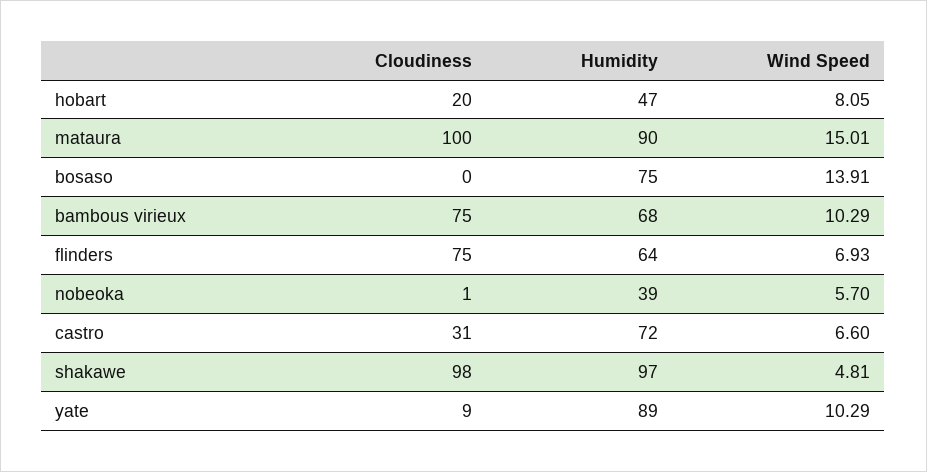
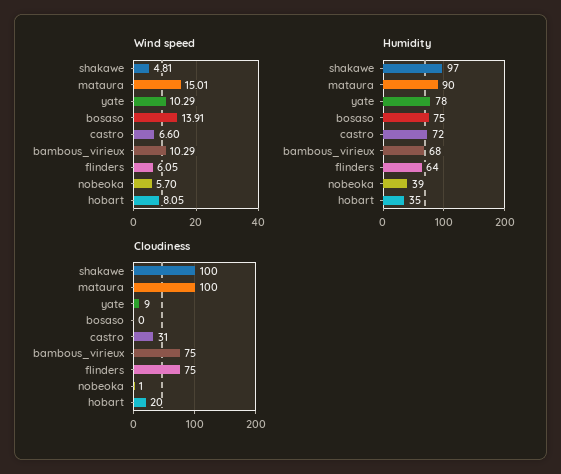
Humidity, hobart: 47 -> 35
Wind Speed, flinders: 6.93 -> 6.05
Cloudiness, shakawe: 98 -> 100
Humidity, yate: 89 -> 78

